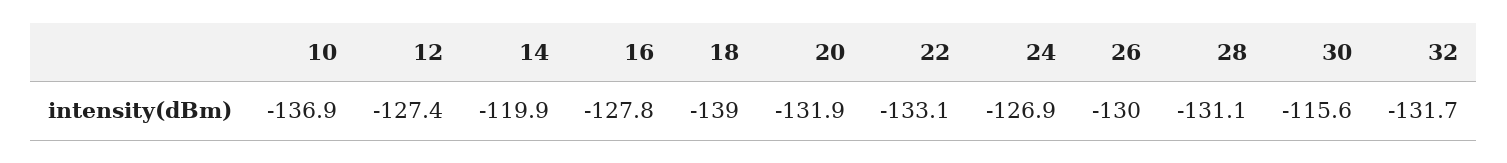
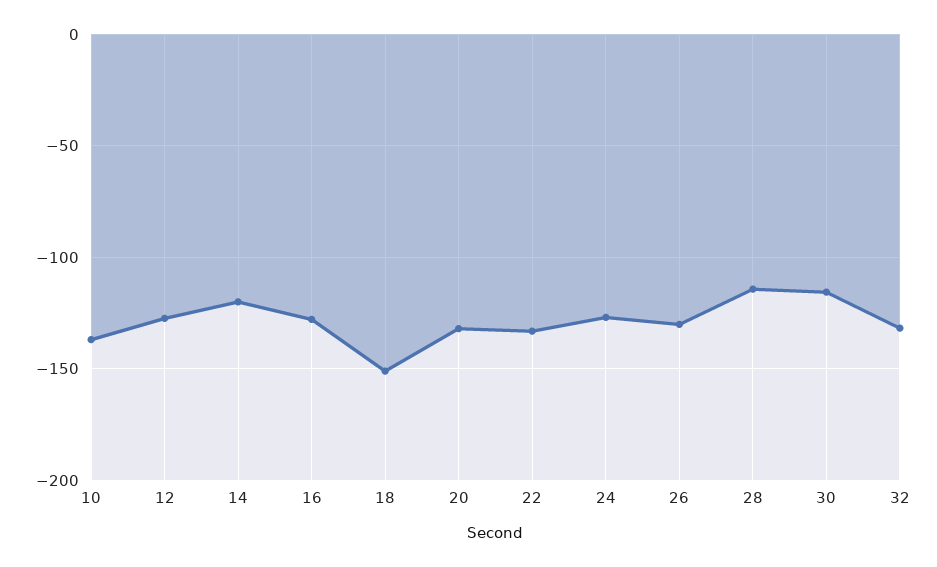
18: -139 -> -150
28: -131.1 -> -115

